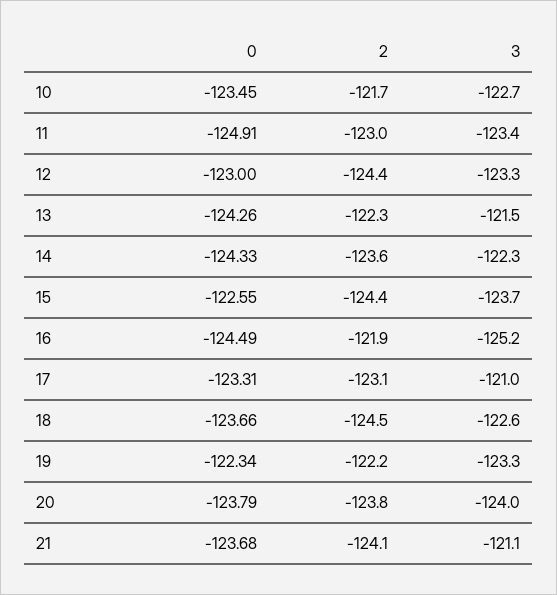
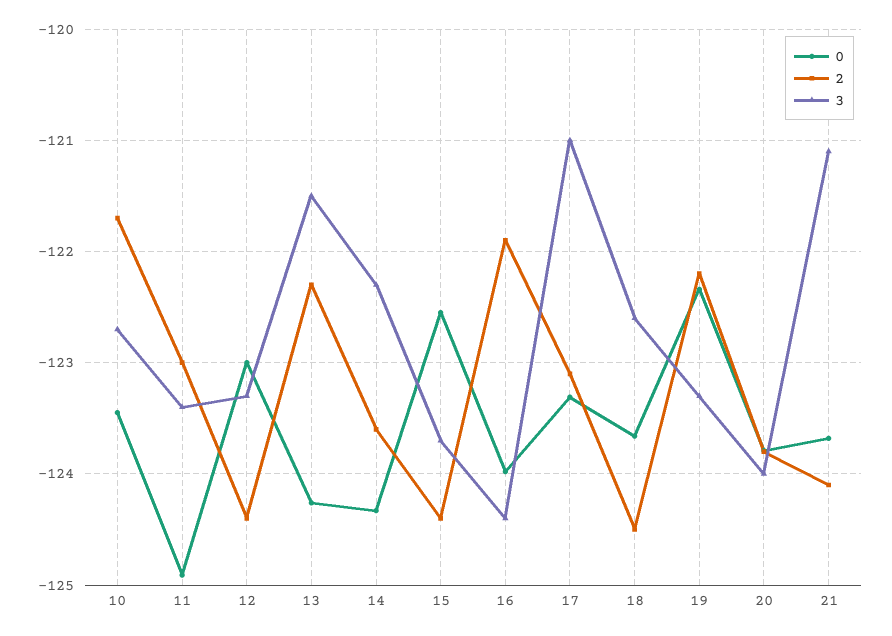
0, 16: -124.49 -> -124
3, 16: -125.2 -> -124.4

